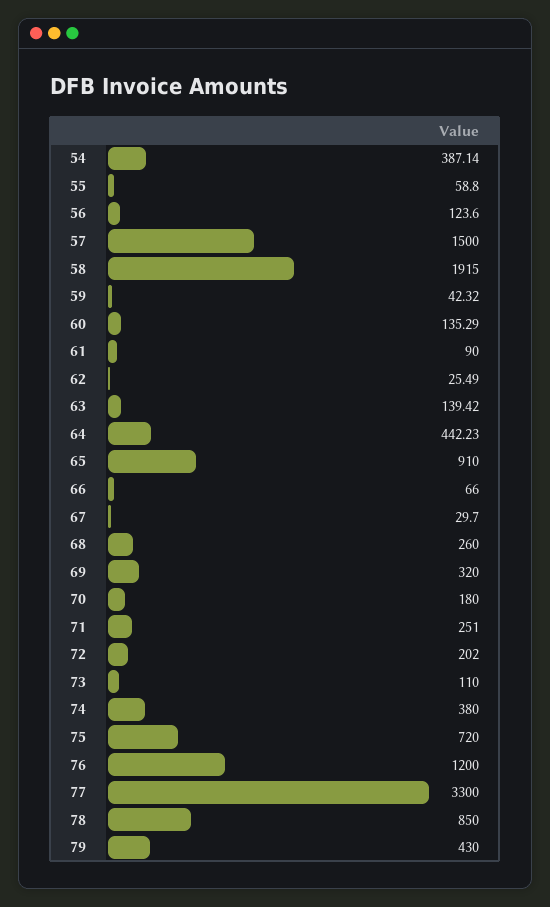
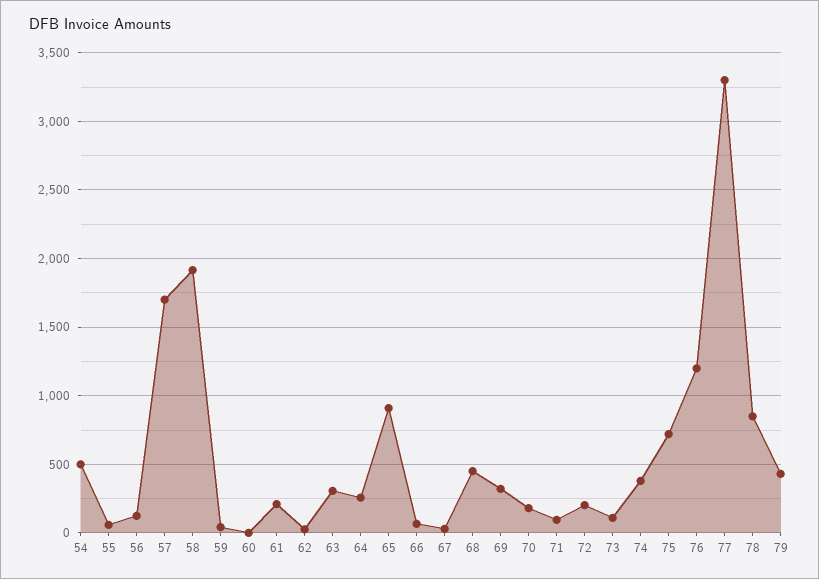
54: 387.14 -> 500
57: 1500 -> 1700
60: 135.29 -> 0
61: 90 -> 200
63: 139.42 -> 300
64: 442.23 -> 250
68: 260 -> 450
71: 251 -> 100

